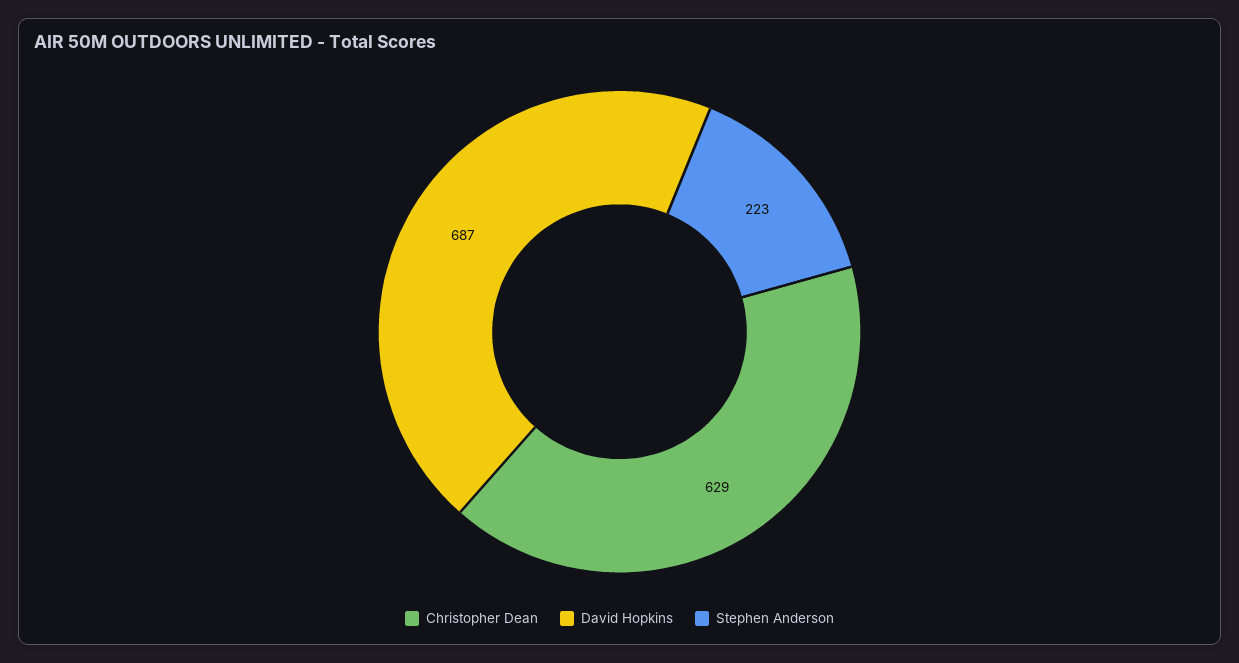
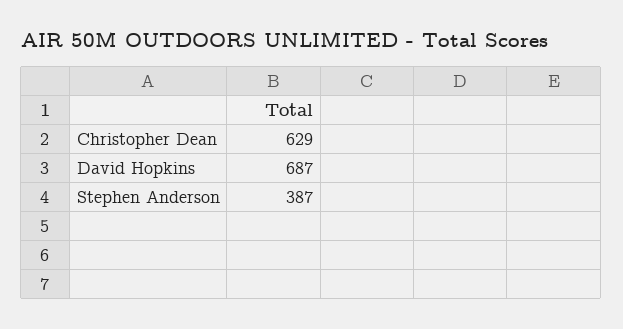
Stephen Anderson: 223 -> 387

